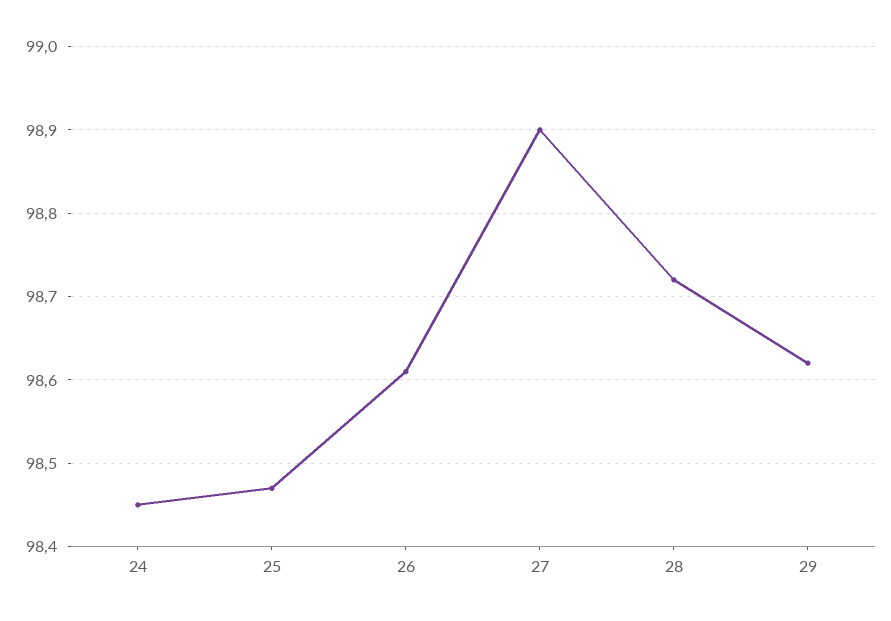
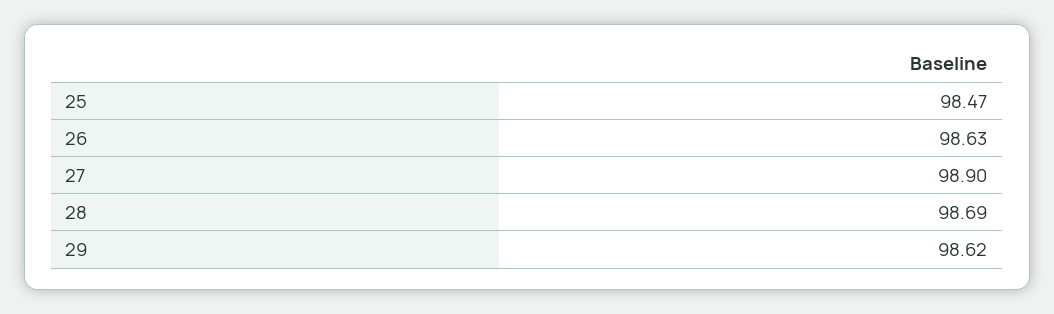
24: 98.45 -> none
26: 98.61 -> 98.63
28: 98.72 -> 98.69

